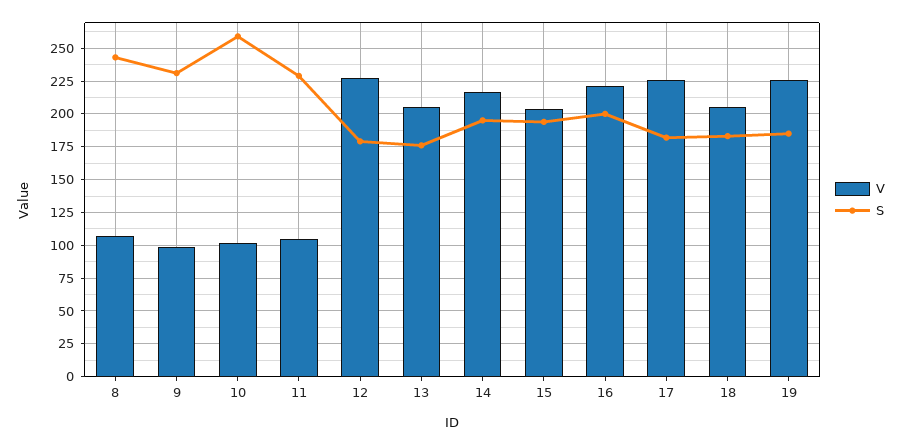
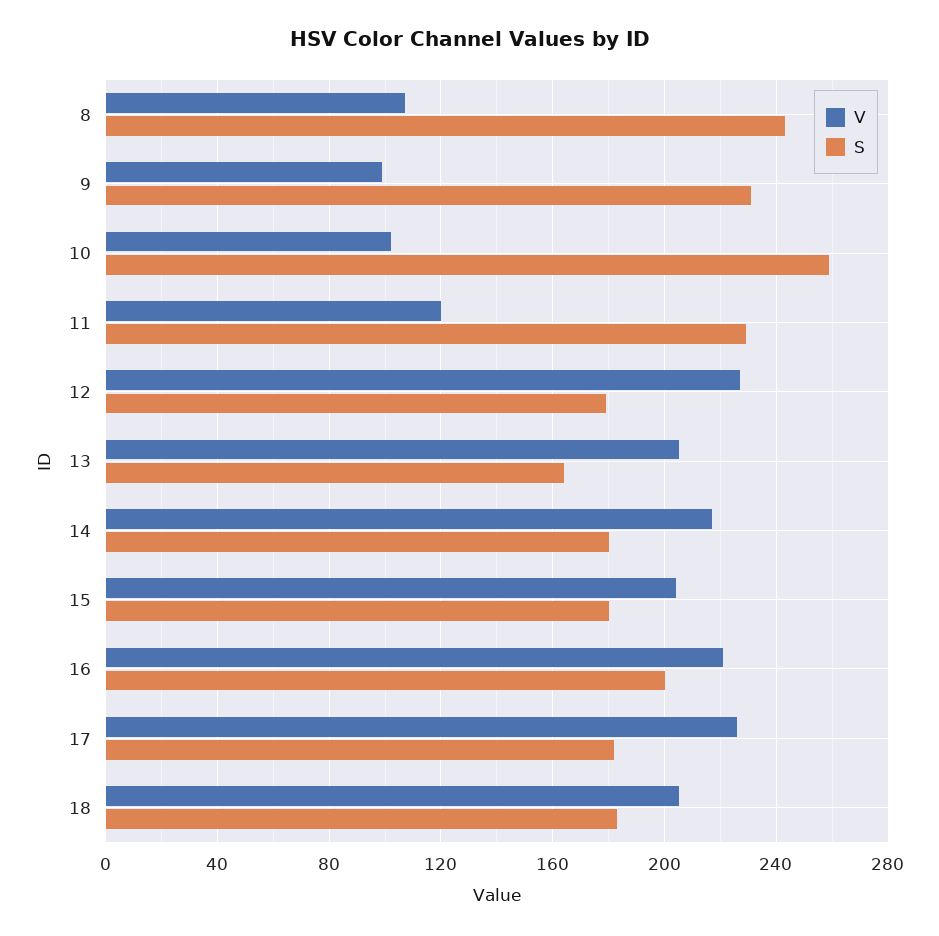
V, 11: 105 -> 120
S, 13: 175 -> 165
S, 14: 195 -> 180
S, 15: 195 -> 180
V, 19: 225 -> none
S, 19: 185 -> none

